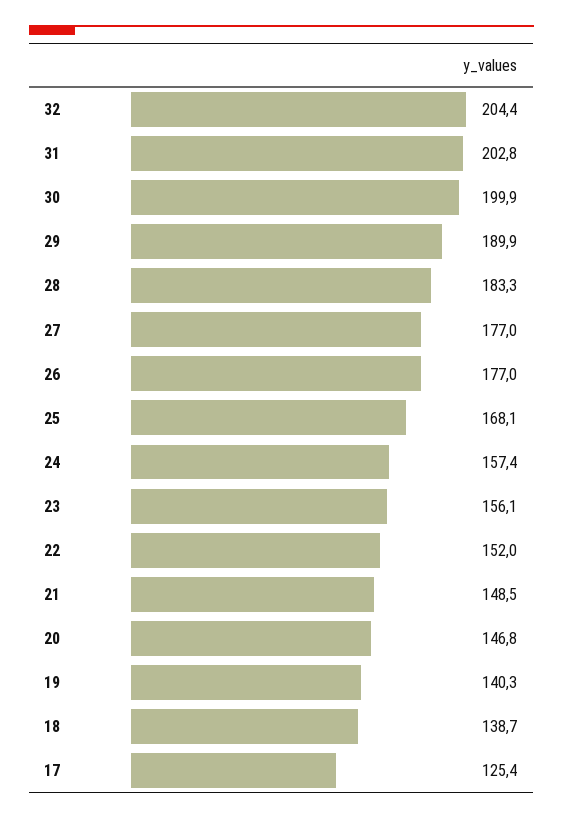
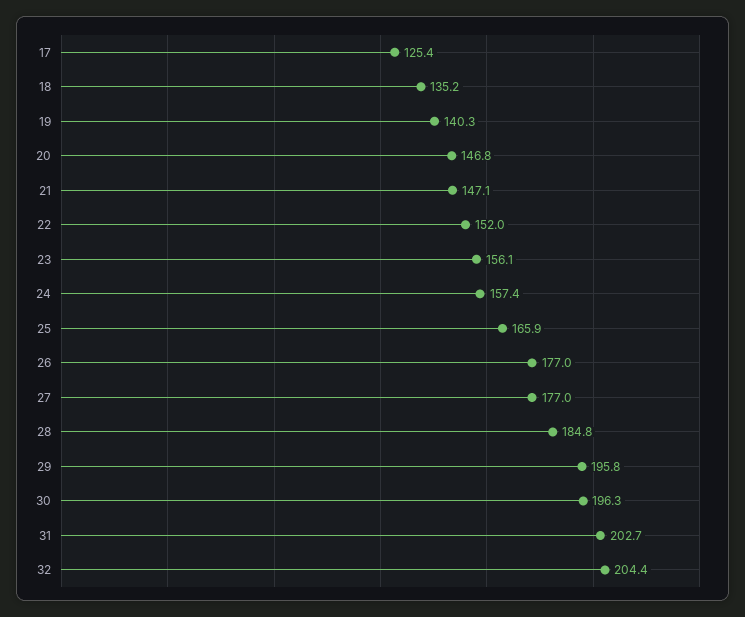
31: 202.8 -> 202.7
30: 199.9 -> 196.3
29: 189.9 -> 195.8
28: 183.3 -> 184.8
25: 168.1 -> 165.9
21: 148.5 -> 147.1
18: 138.7 -> 135.2

